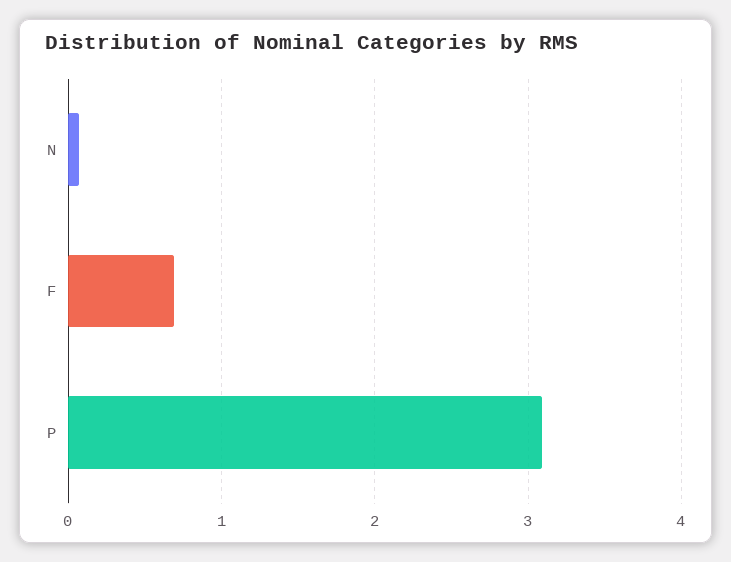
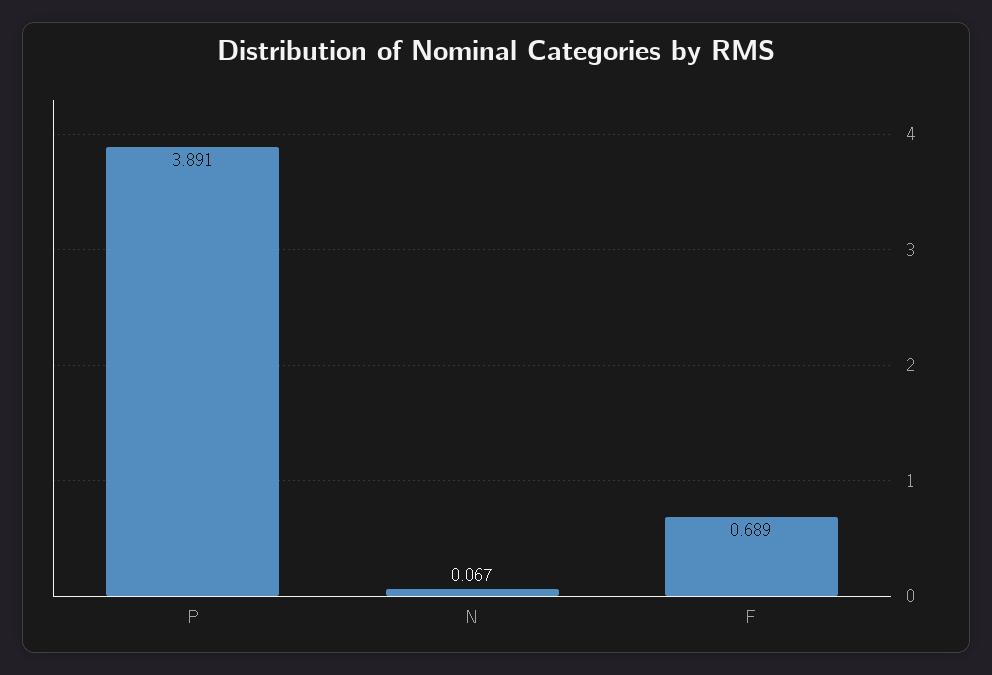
P: 3.1 -> 3.891

